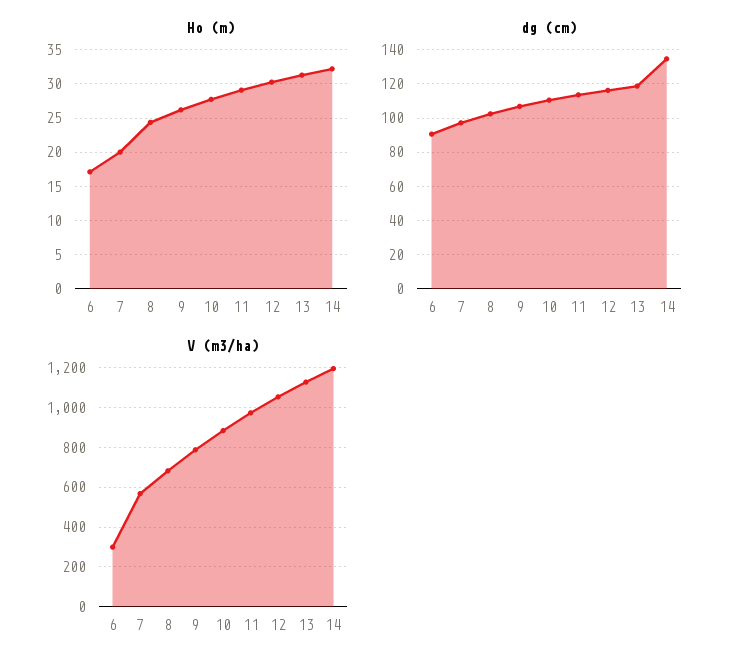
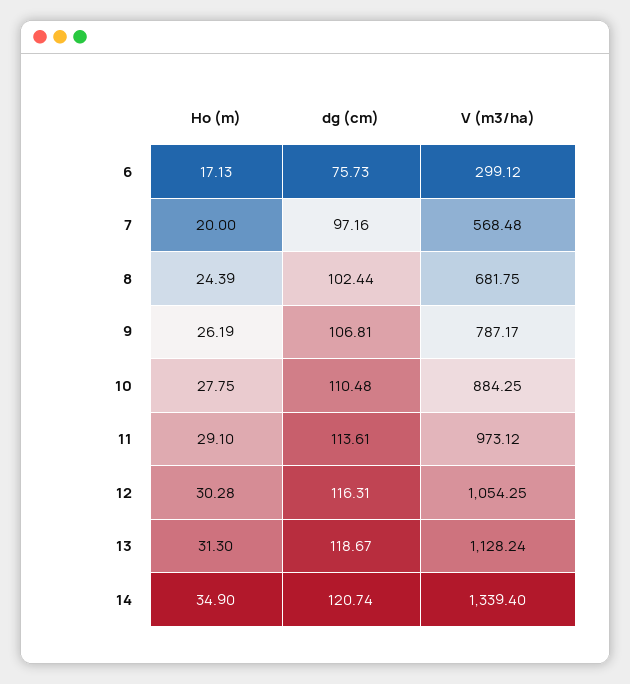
Ho (m), 14: 32 -> 34.9
dg (cm), 6: 90 -> 75.73
dg (cm), 14: 135 -> 120.74
V (m3/ha), 14: 1200 -> 1339.4

